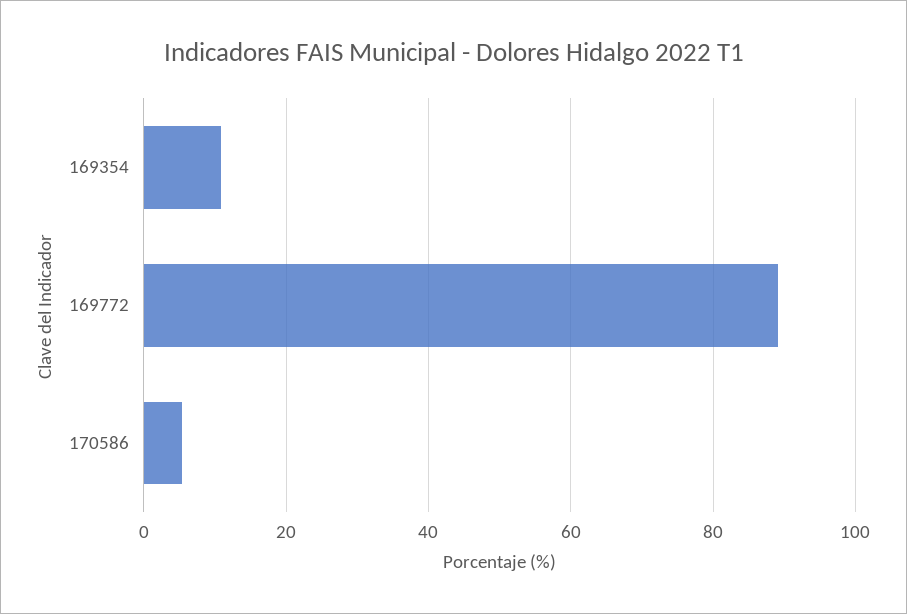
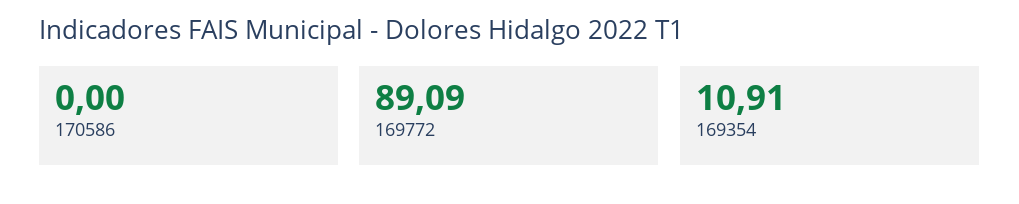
170586: 6 -> 0

